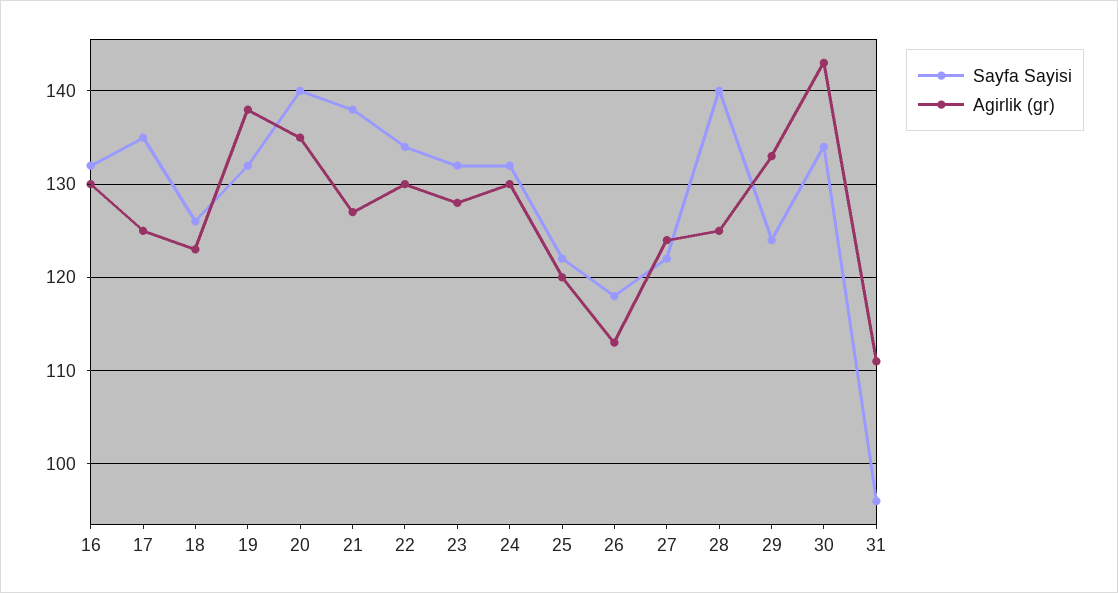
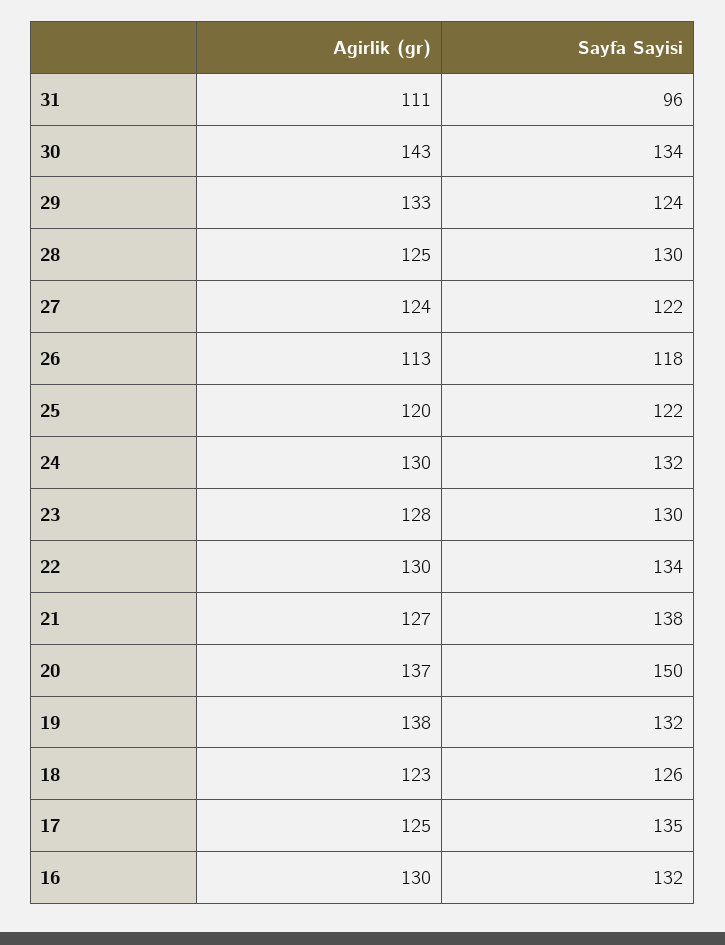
Sayfa Sayisi, 20: 140 -> 150
Agirlik (gr), 20: 135 -> 137
Sayfa Sayisi, 23: 132 -> 130
Sayfa Sayisi, 28: 140 -> 130

